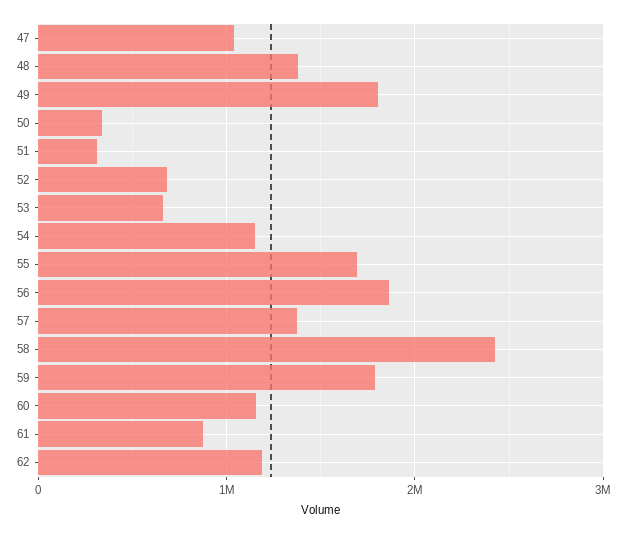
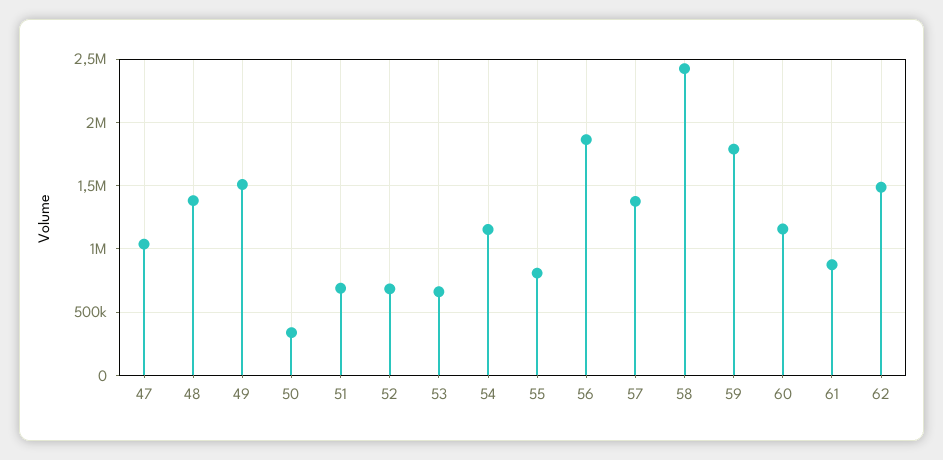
49: 1800000 -> 1500000
51: 300000 -> 700000
55: 1700000 -> 800000
62: 1200000 -> 1500000

